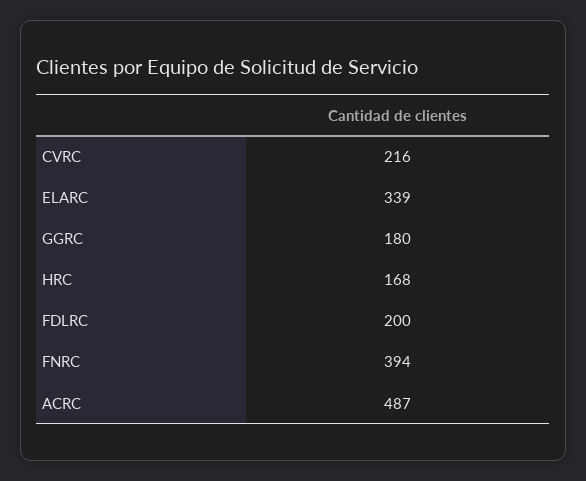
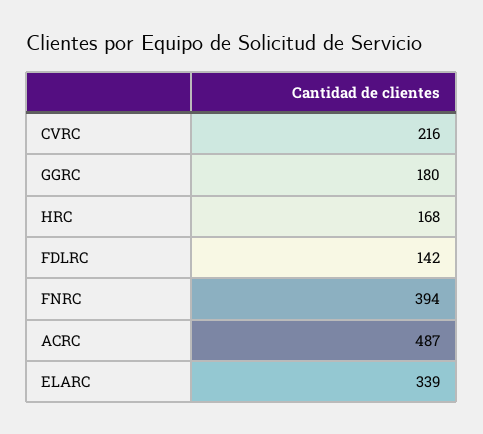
FDLRC: 200 -> 142

